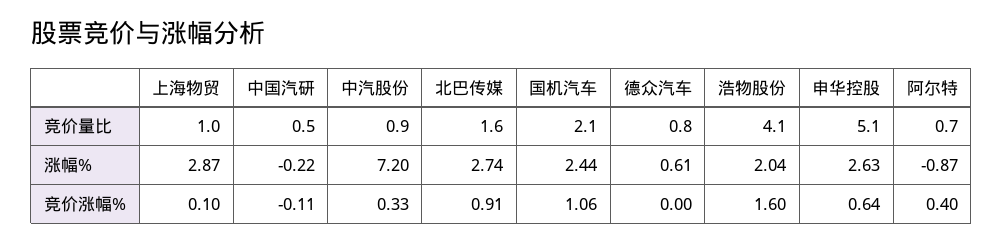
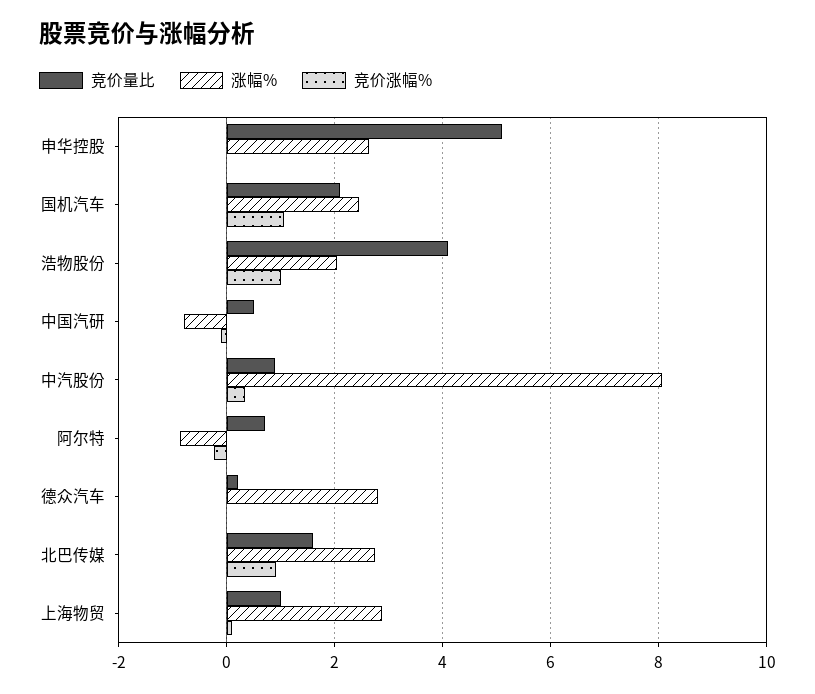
竞价量比, 德众汽车: 0.8 -> 0.2
涨幅%, 中国汽研: -0.22 -> -0.8
涨幅%, 中汽股份: 7.2 -> 8
涨幅%, 德众汽车: 0.61 -> 2.8
竞价涨幅%, 浩物股份: 1.6 -> 1
竞价涨幅%, 申华控股: 0.64 -> 0
竞价涨幅%, 阿尔特: 0.4 -> -0.2

